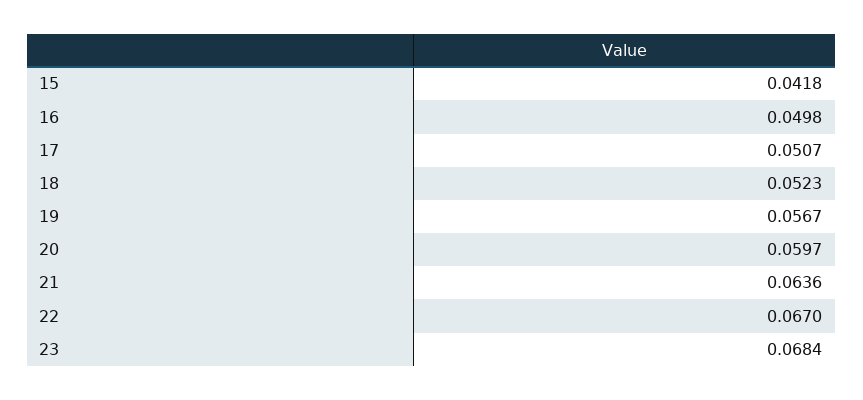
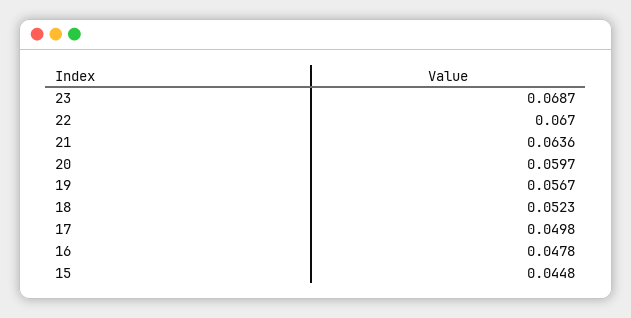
15: 0.0418 -> 0.0448
16: 0.0498 -> 0.0478
17: 0.0507 -> 0.0498
23: 0.0684 -> 0.0687

